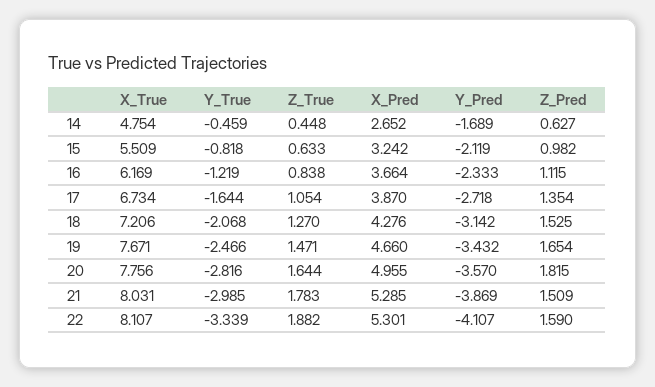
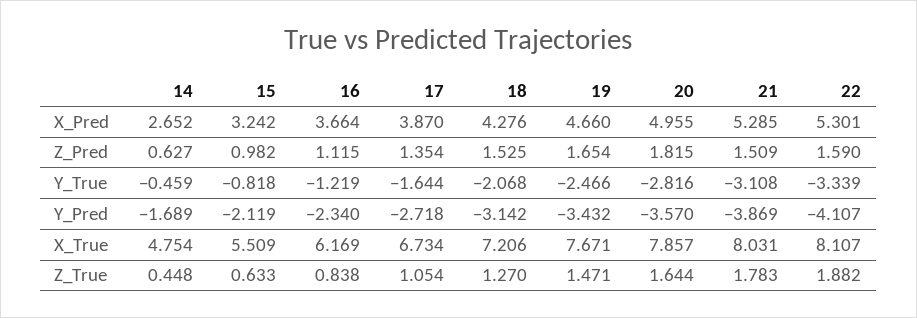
Y_Pred, 16: -2.333 -> -2.34
X_True, 20: 7.756 -> 7.857
Y_True, 21: -2.985 -> -3.108

